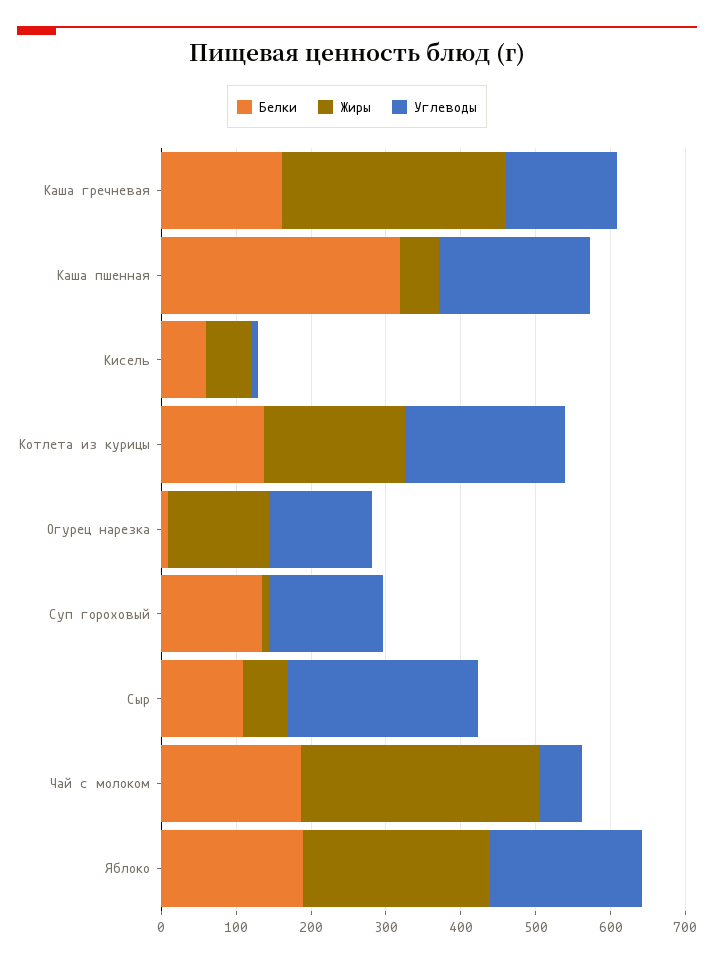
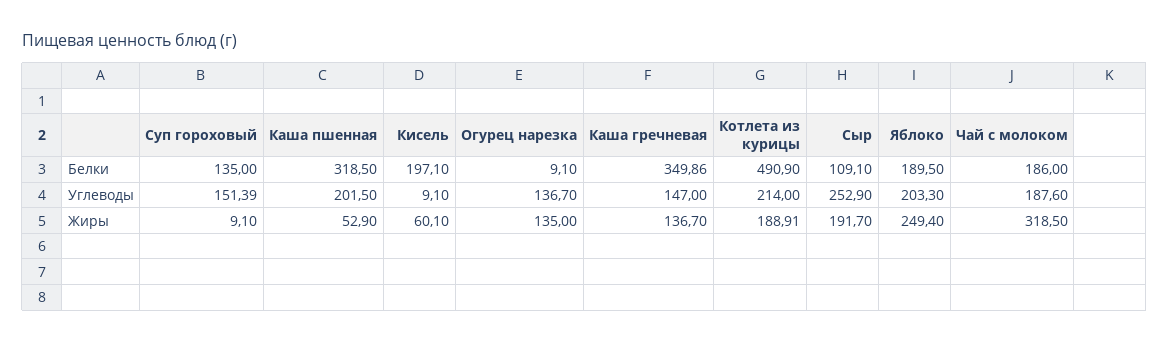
Белки, Каша гречневая: 160 -> 349.86
Жиры, Каша гречневая: 300 -> 136.7
Белки, Кисель: 60 -> 197.1
Белки, Котлета из курицы: 140 -> 490.9
Жиры, Сыр: 60 -> 191.7
Углеводы, Чай с молоком: 60 -> 187.6

